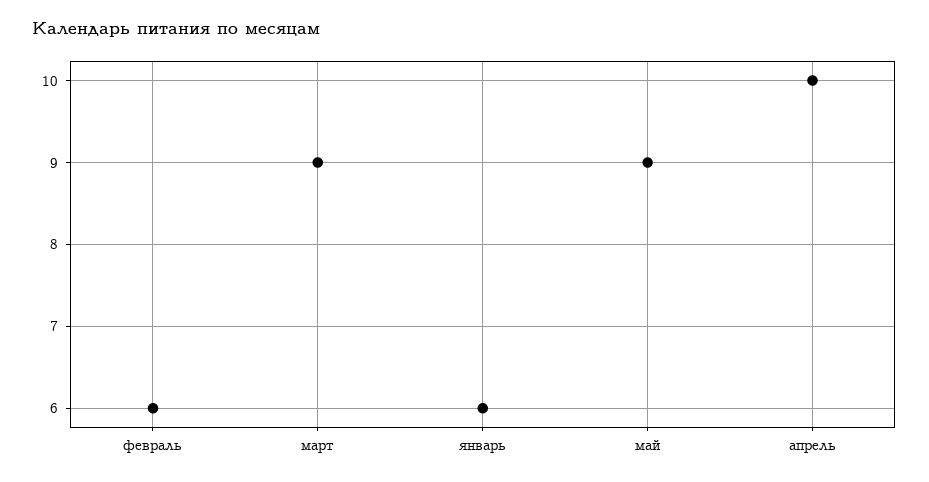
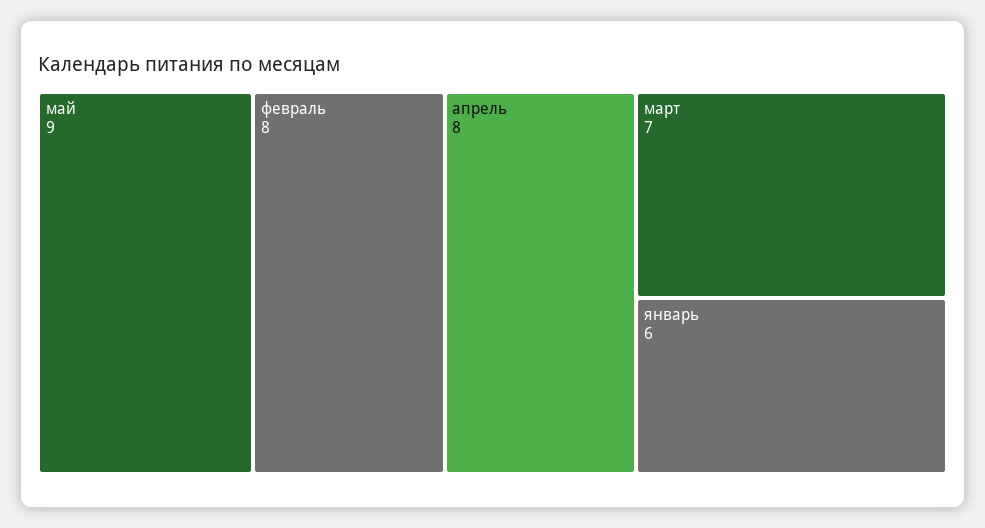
февраль: 6 -> 8
март: 9 -> 7
апрель: 10 -> 8

